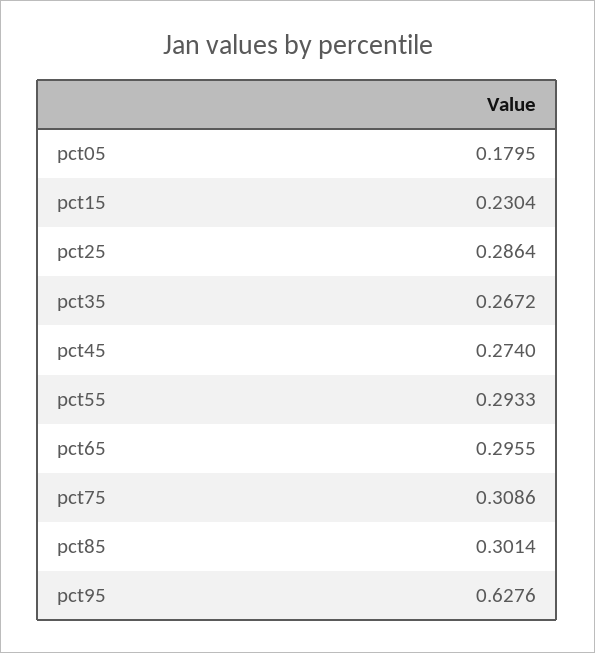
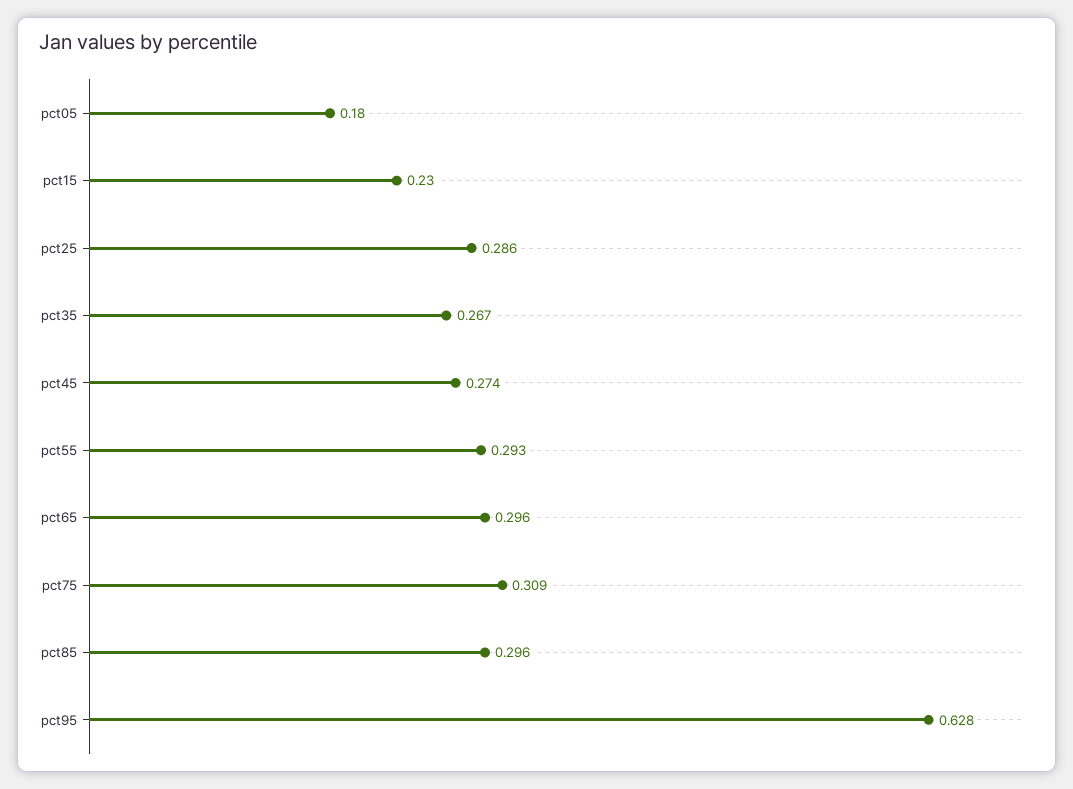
pct85: 0.3014 -> 0.296

